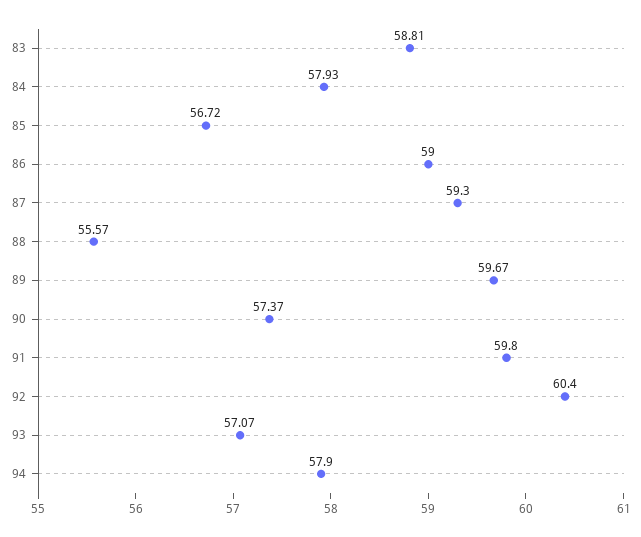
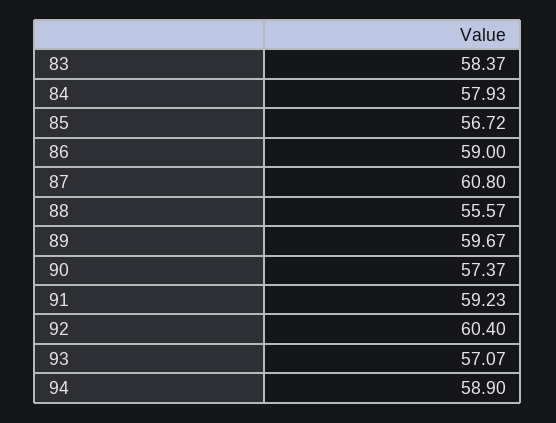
83: 58.81 -> 58.37
87: 59.3 -> 60.8
91: 59.8 -> 59.23
94: 57.9 -> 58.9

